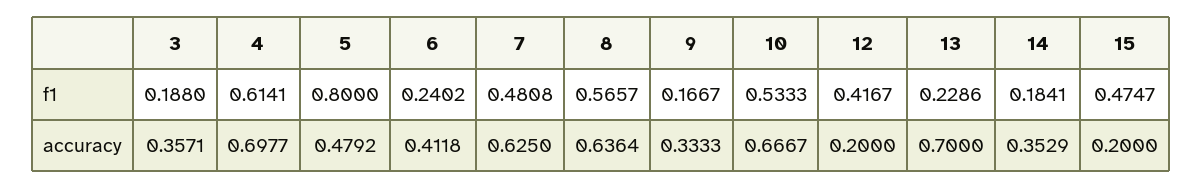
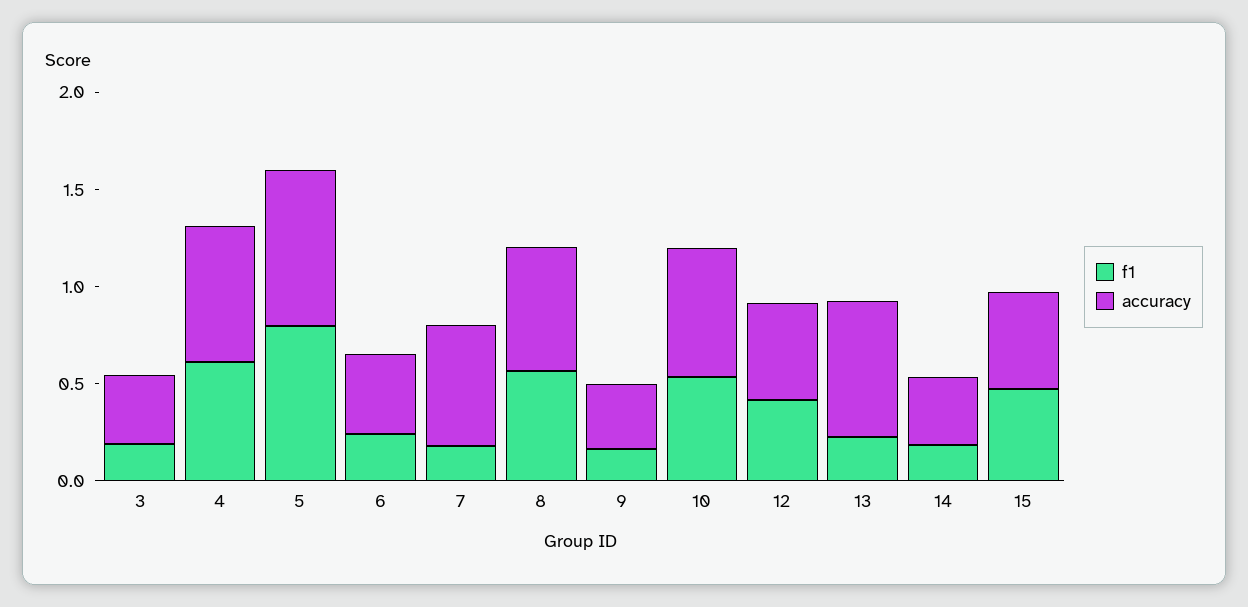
f1, 7: 0.4808 -> 0.2
accuracy, 5: 0.4792 -> 0.8
accuracy, 12: 0.2 -> 0.5
accuracy, 15: 0.2 -> 0.5

